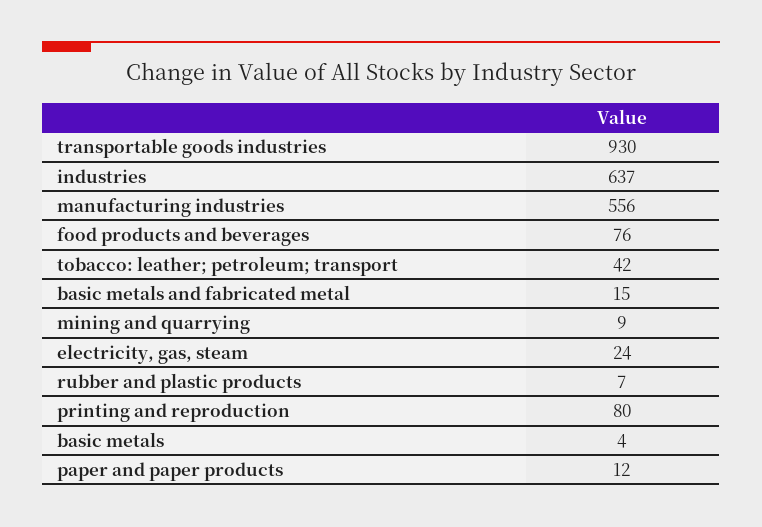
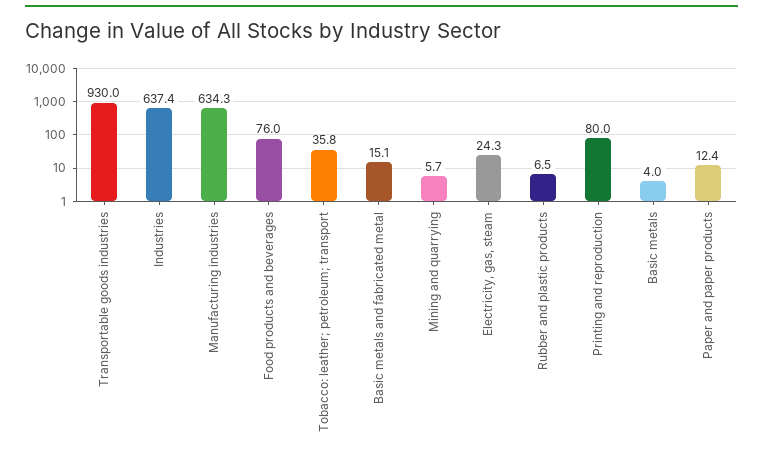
manufacturing industries: 556 -> 634.3
tobacco: leather; petroleum; transport: 42 -> 35.8
mining and quarrying: 9 -> 5.7

